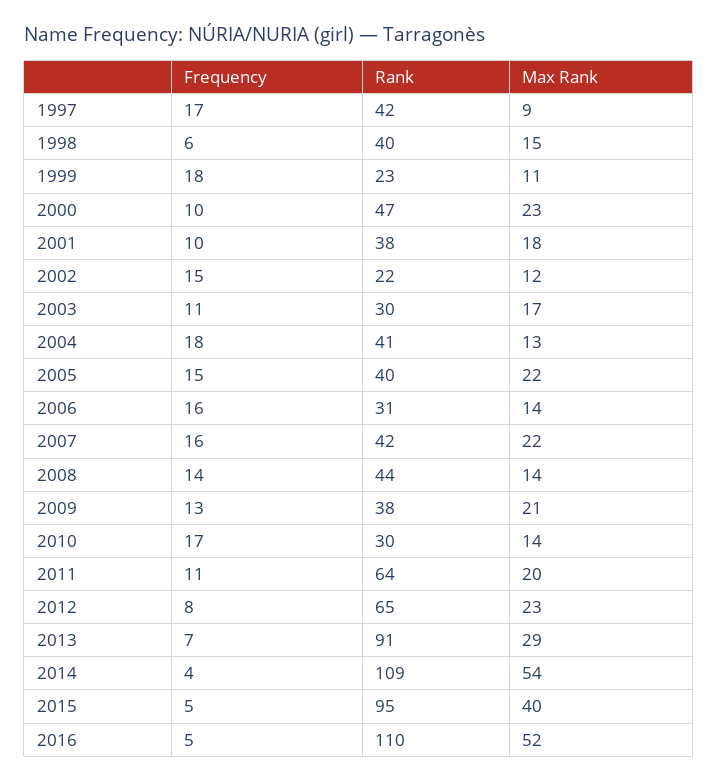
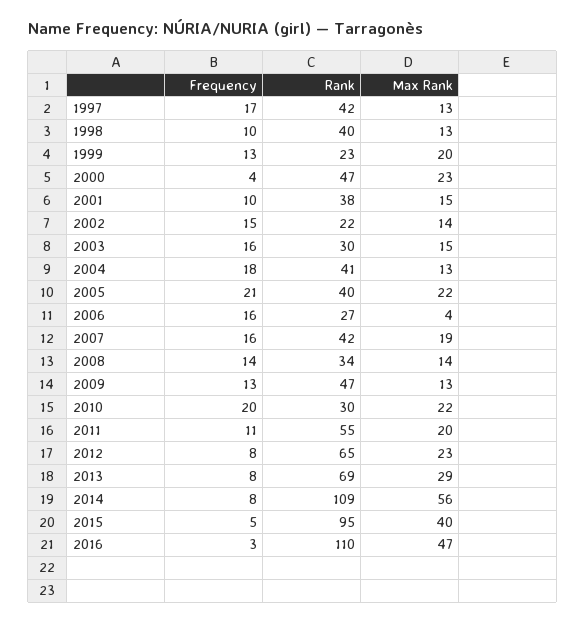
Max Rank, 1997: 9 -> 13
Frequency, 1998: 6 -> 10
Max Rank, 1998: 15 -> 13
Frequency, 1999: 18 -> 13
Max Rank, 1999: 11 -> 20
Frequency, 2000: 10 -> 4
Max Rank, 2001: 18 -> 15
Max Rank, 2002: 12 -> 14
Frequency, 2003: 11 -> 16
Max Rank, 2003: 17 -> 15
Frequency, 2005: 15 -> 21
Rank, 2006: 31 -> 27
Max Rank, 2006: 14 -> 4
Max Rank, 2007: 22 -> 19
Rank, 2008: 44 -> 34
Rank, 2009: 38 -> 47
Max Rank, 2009: 21 -> 13
Frequency, 2010: 17 -> 20
Max Rank, 2010: 14 -> 22
Rank, 2011: 64 -> 55
Frequency, 2013: 7 -> 8
Rank, 2013: 91 -> 69
Frequency, 2014: 4 -> 8
Max Rank, 2014: 54 -> 56
Frequency, 2016: 5 -> 3
Max Rank, 2016: 52 -> 47

